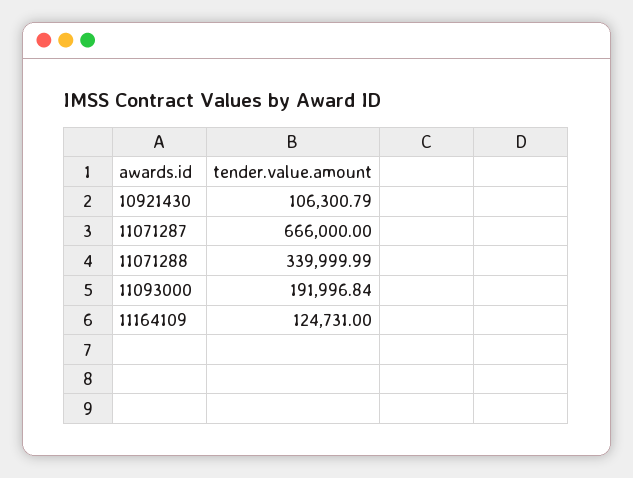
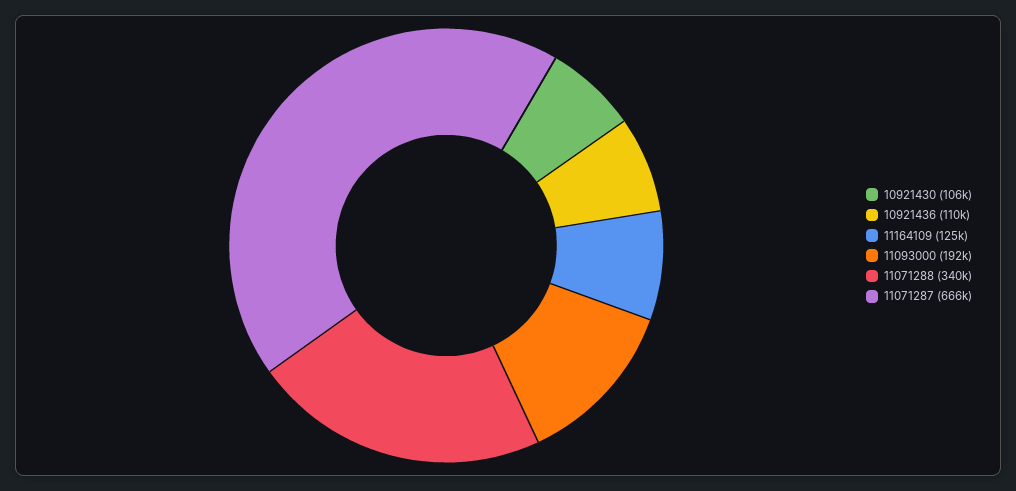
10921436: none -> 110000

